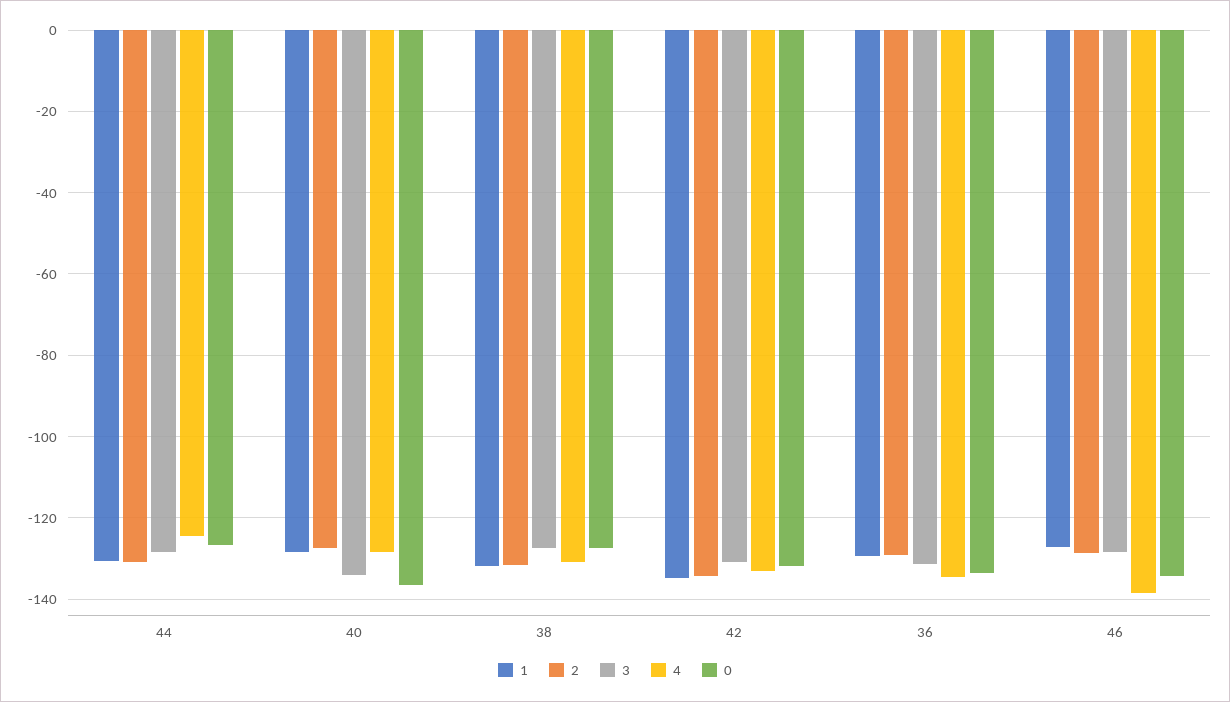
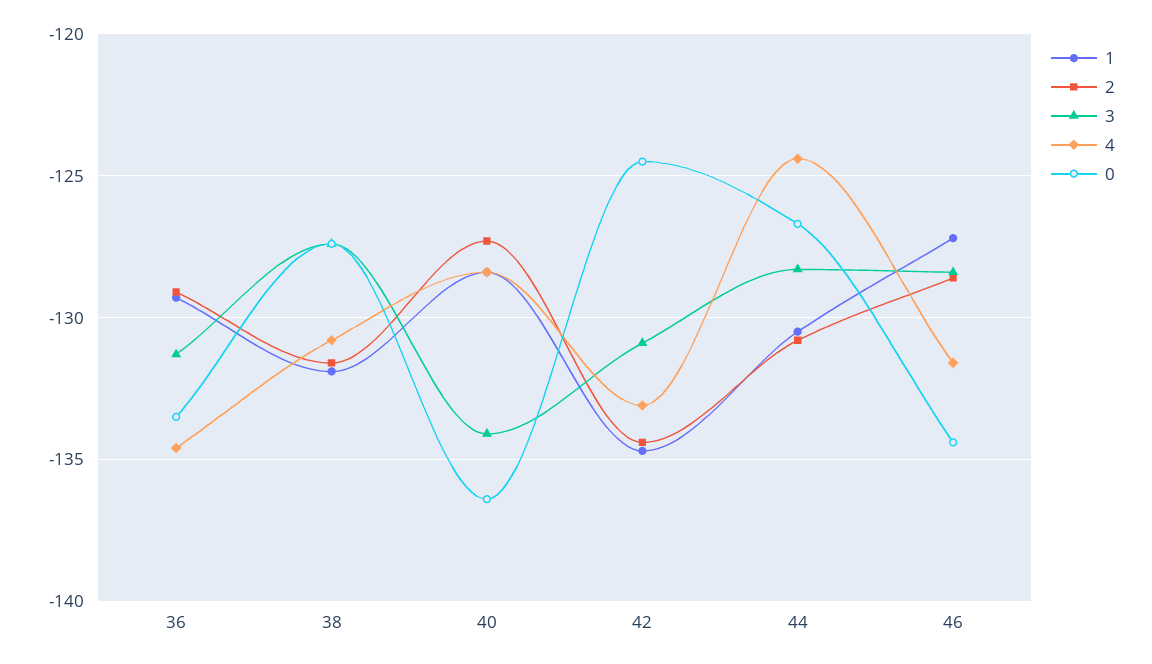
0, 42: -132 -> -124.5
4, 46: -138 -> -131.5

